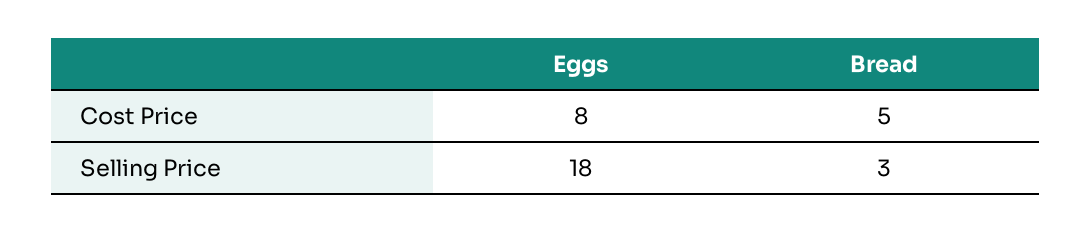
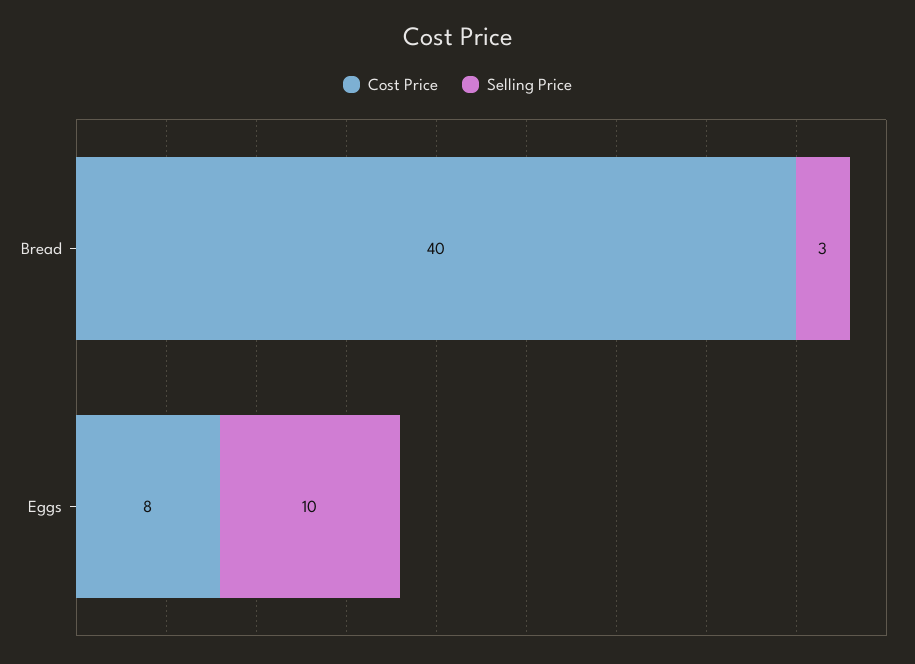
Cost Price, Bread: 5 -> 40
Selling Price, Eggs: 18 -> 10

